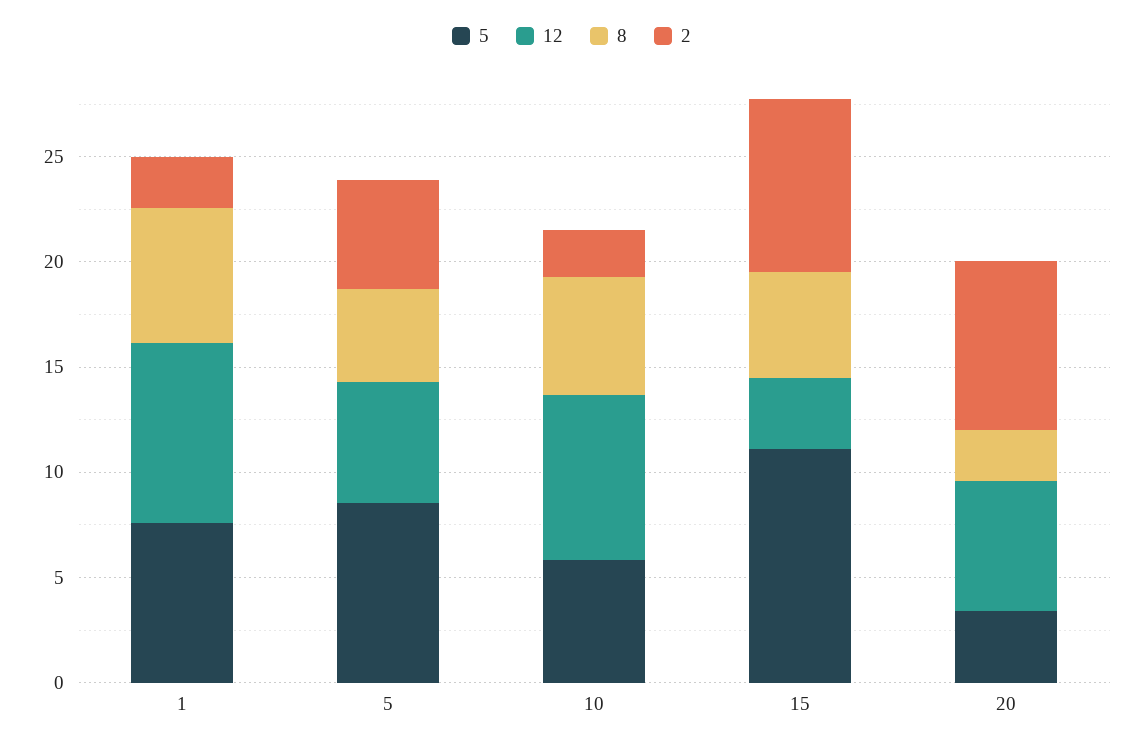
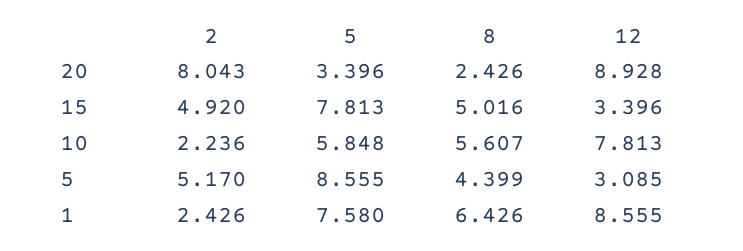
12, 5: 6 -> 3.085
5, 15: 11 -> 7.813
2, 15: 8 -> 4.92
12, 20: 6 -> 8.928

